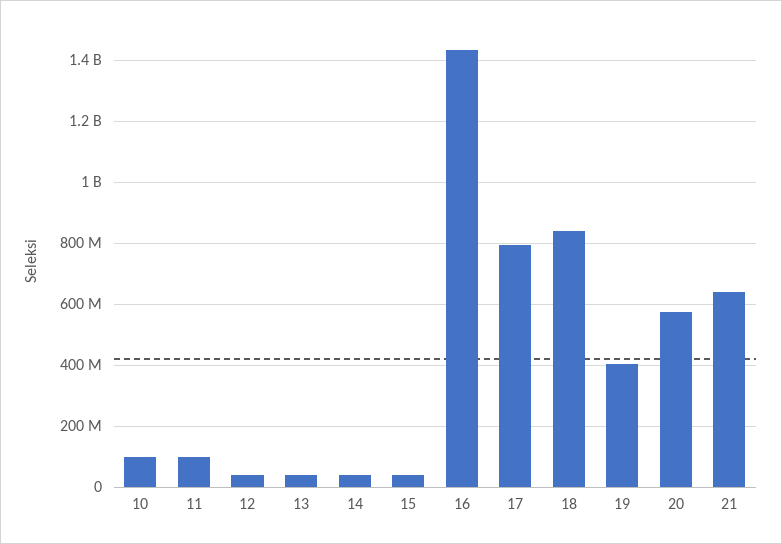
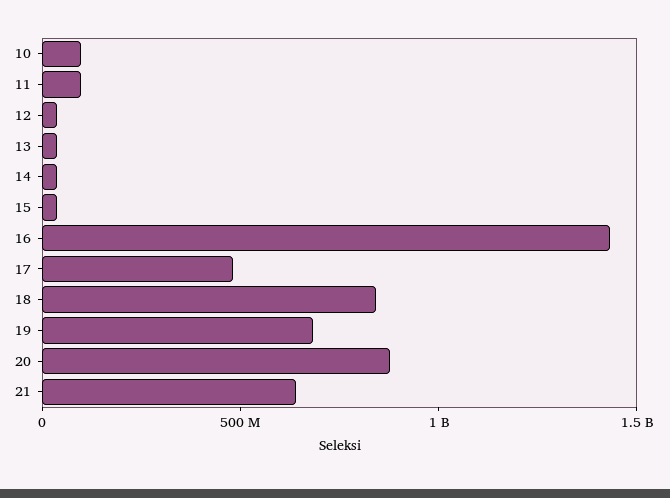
17: 800000000 -> 500000000
19: 400000000 -> 700000000
20: 580000000 -> 900000000

